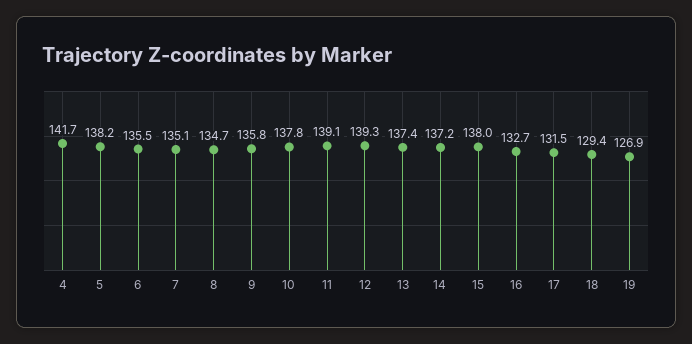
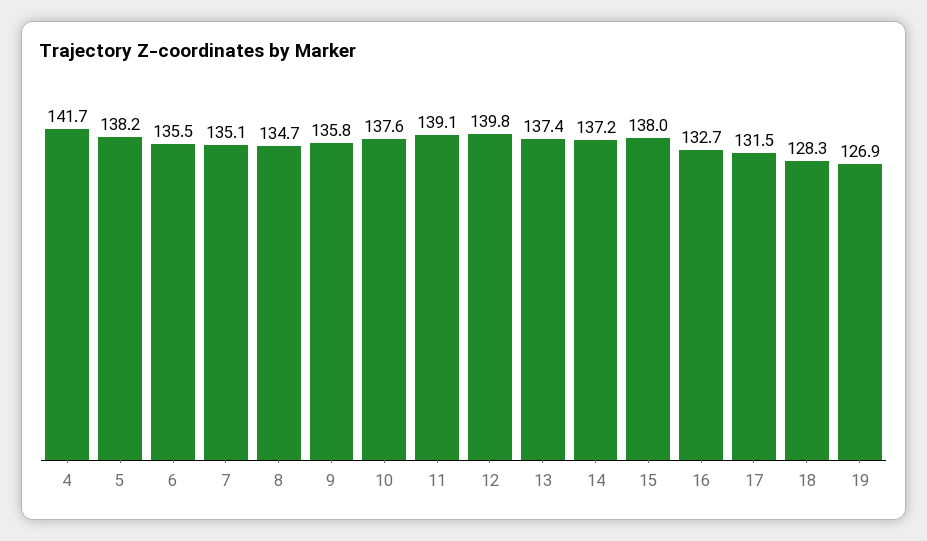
10: 137.8 -> 137.6
12: 139.3 -> 139.8
18: 129.4 -> 128.3

